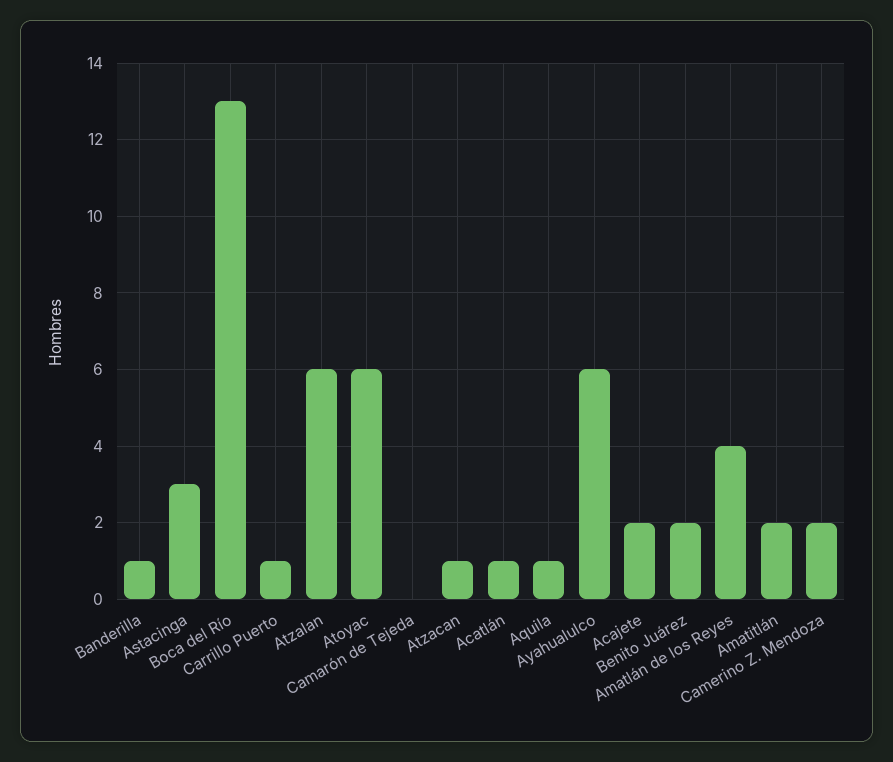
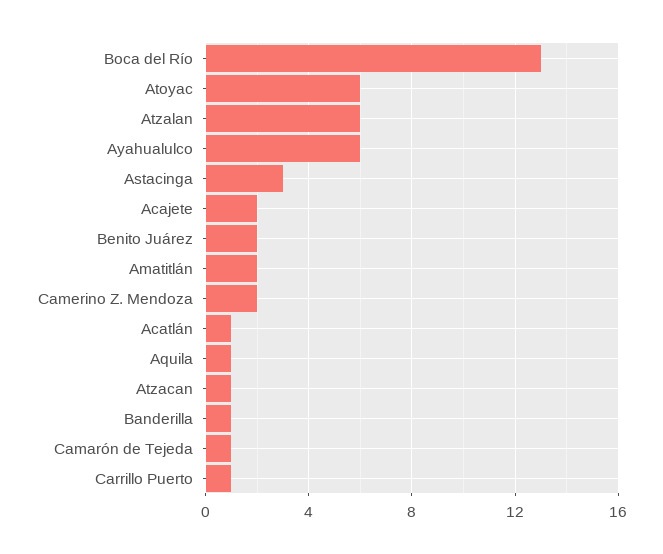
Camarón de Tejeda: 0 -> 1
Amatlán de los Reyes: 4 -> none

